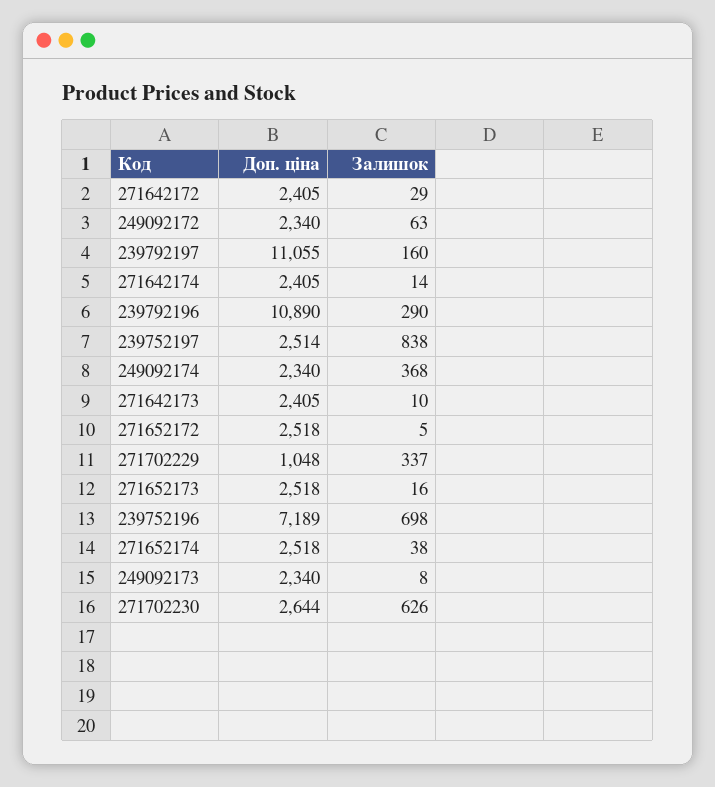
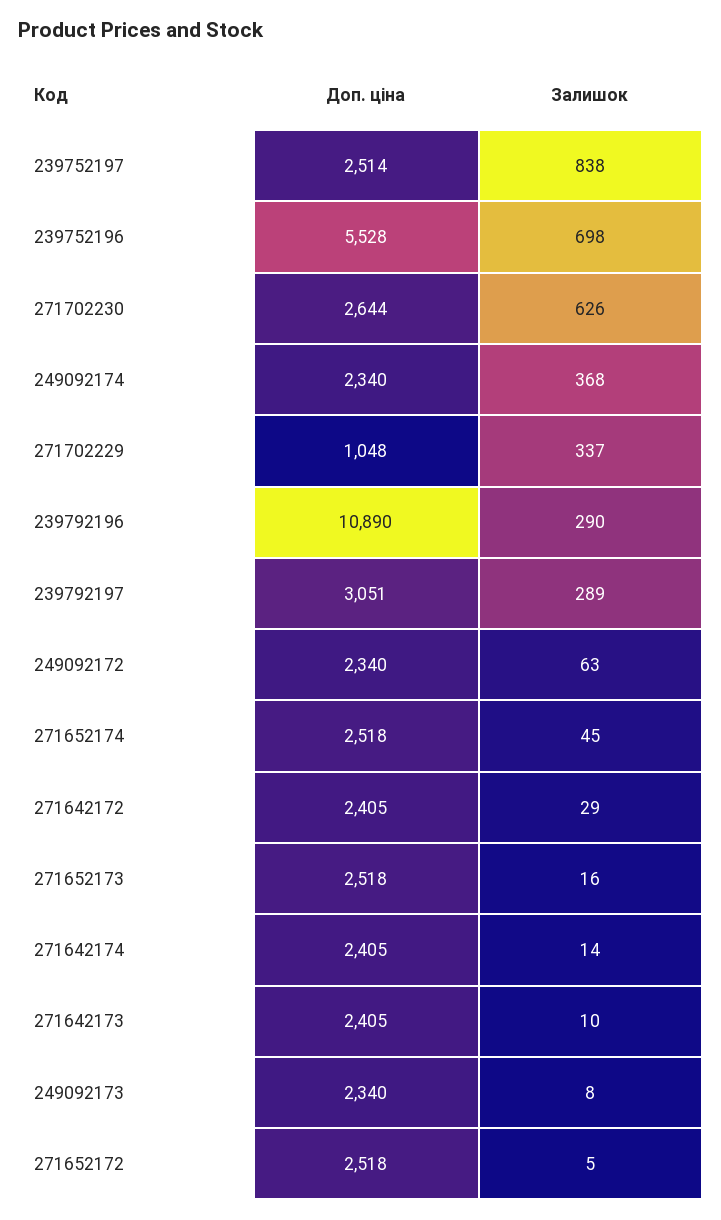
Доп. ціна, 239792197: 11055 -> 3051
Залишок, 239792197: 160 -> 289
Доп. ціна, 239752196: 7189 -> 5528
Залишок, 271652174: 38 -> 45

